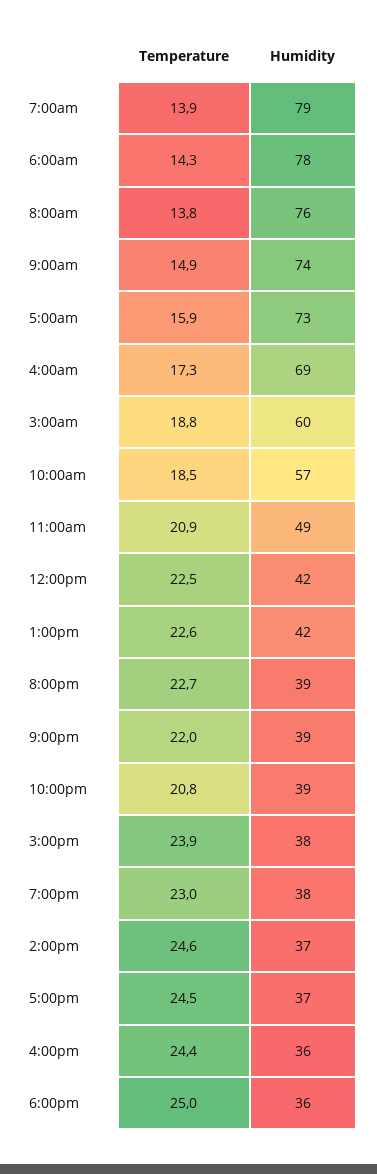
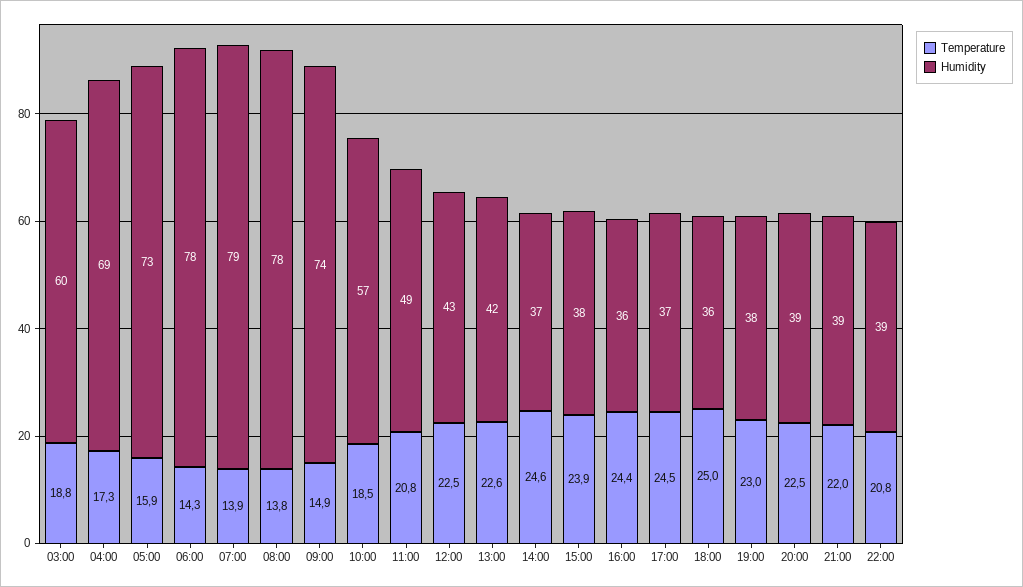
Humidity, 8:00am: 76 -> 78
Temperature, 11:00am: 20.9 -> 20.8
Humidity, 12:00pm: 42 -> 43
Temperature, 8:00pm: 22.7 -> 22.5

